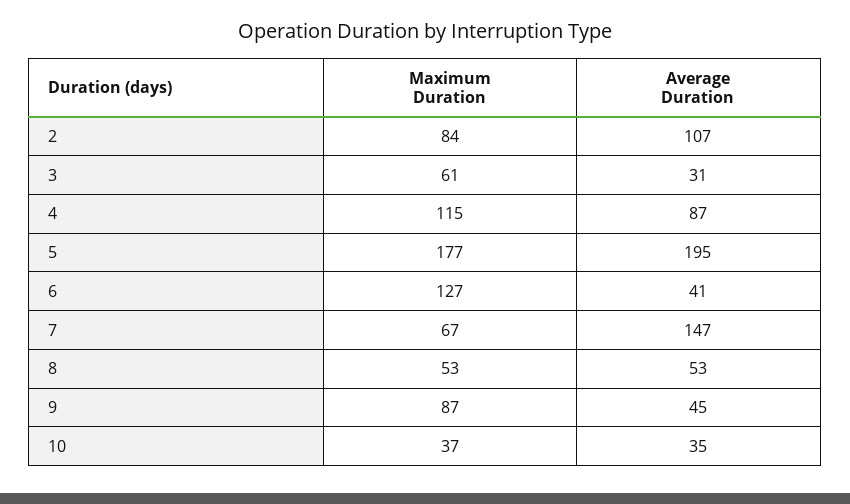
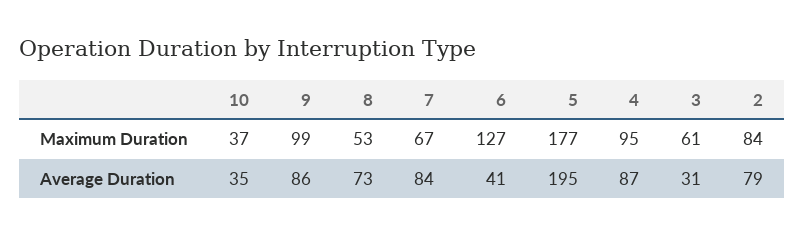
Average Duration, 2: 107 -> 79
Maximum Duration, 4: 115 -> 95
Average Duration, 7: 147 -> 84
Average Duration, 8: 53 -> 73
Maximum Duration, 9: 87 -> 99
Average Duration, 9: 45 -> 86

